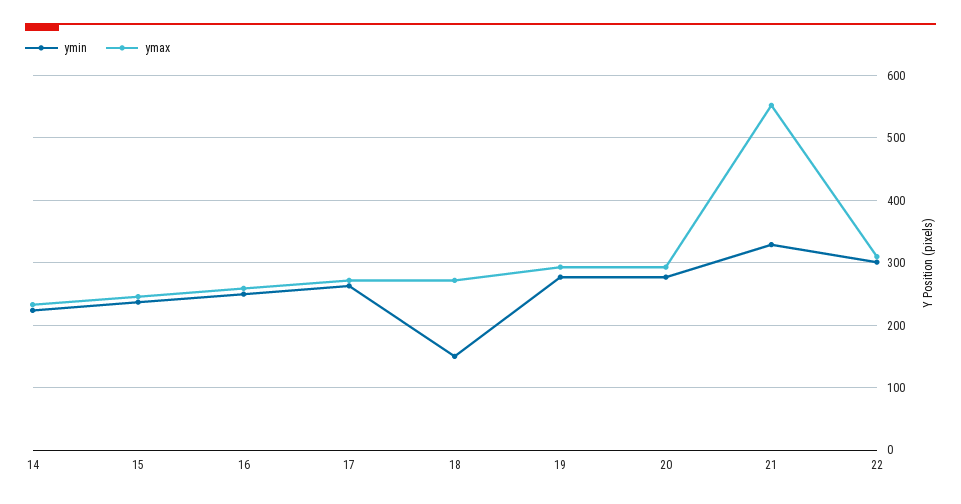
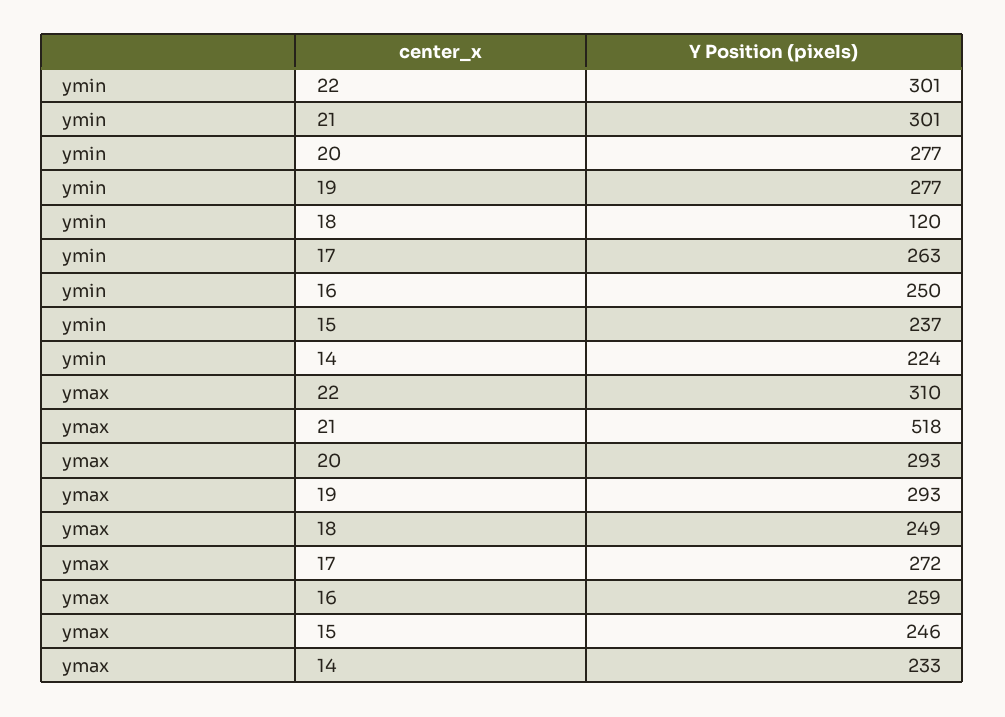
ymin, 18: 150 -> 120
ymax, 18: 270 -> 249
ymin, 21: 330 -> 301
ymax, 21: 550 -> 518

